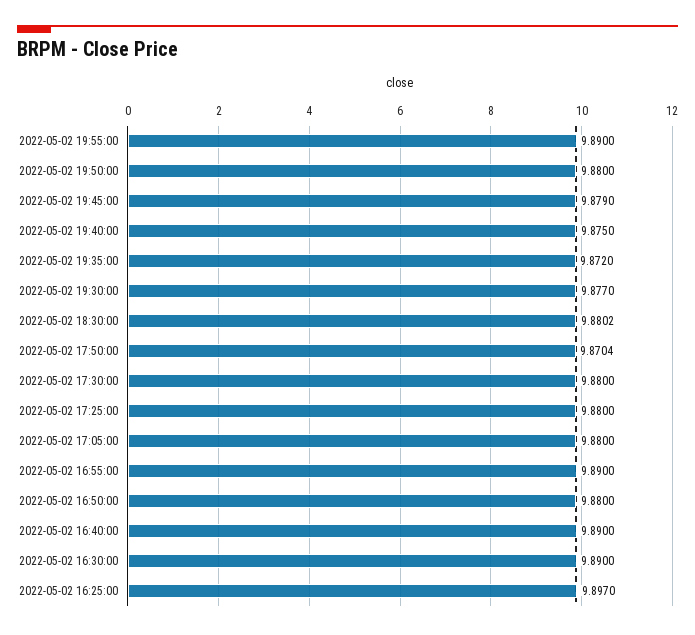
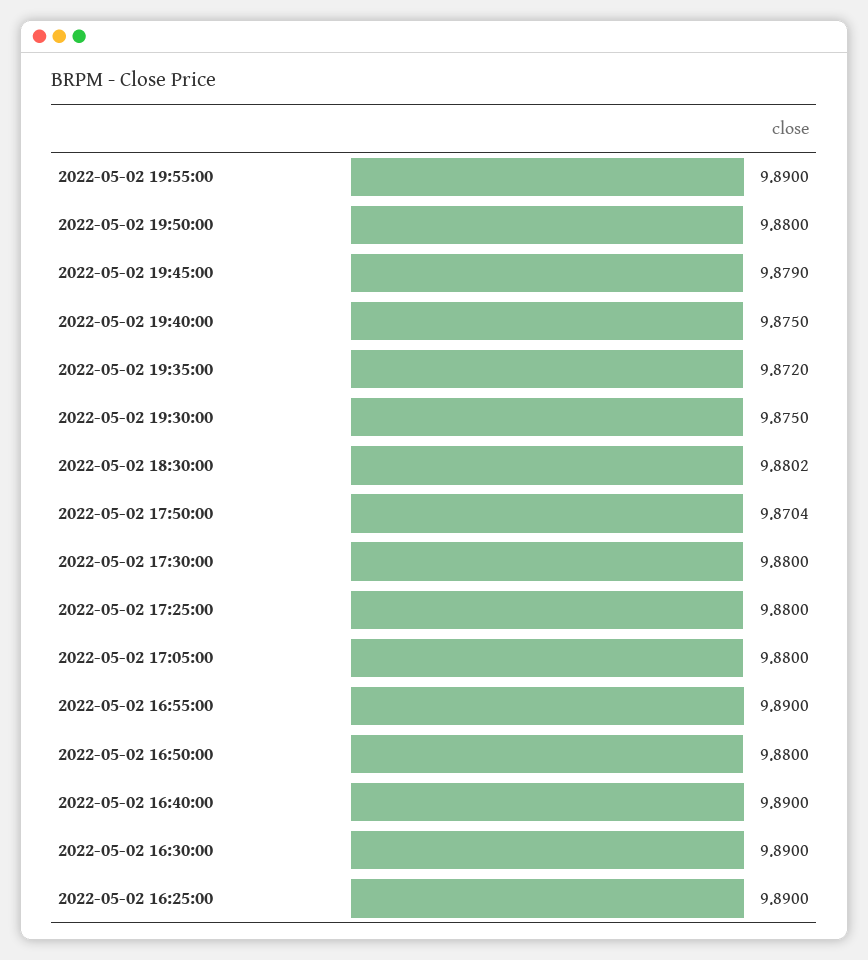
2022-05-02 19:30:00: 9.877 -> 9.875
2022-05-02 16:25:00: 9.897 -> 9.89

